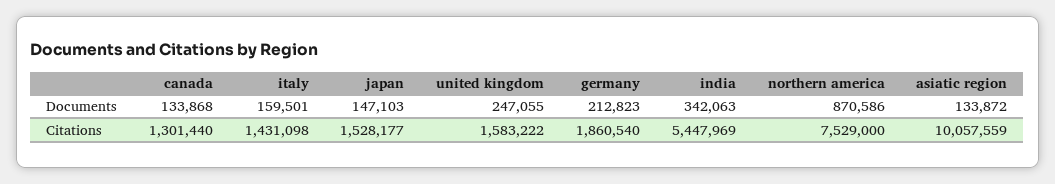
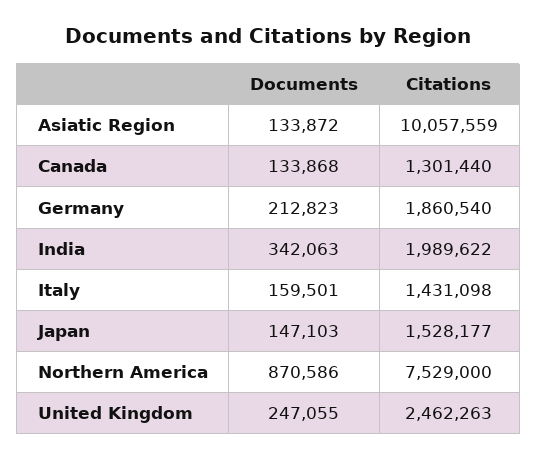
united kingdom, Citations: 1583222 -> 2462263
india, Citations: 5447969 -> 1989622

